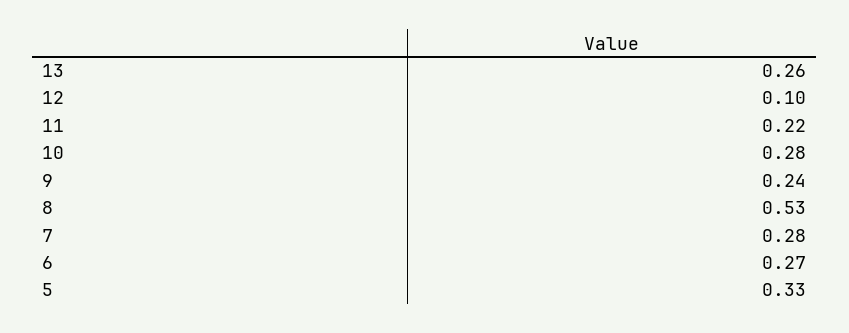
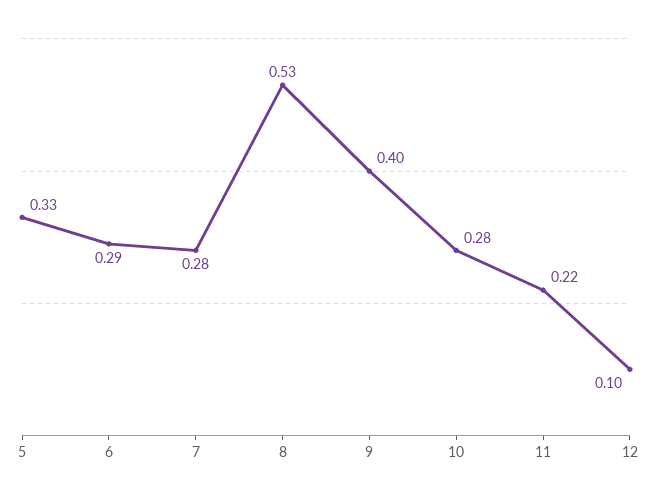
13: 0.26 -> none
9: 0.24 -> 0.4
6: 0.27 -> 0.29

